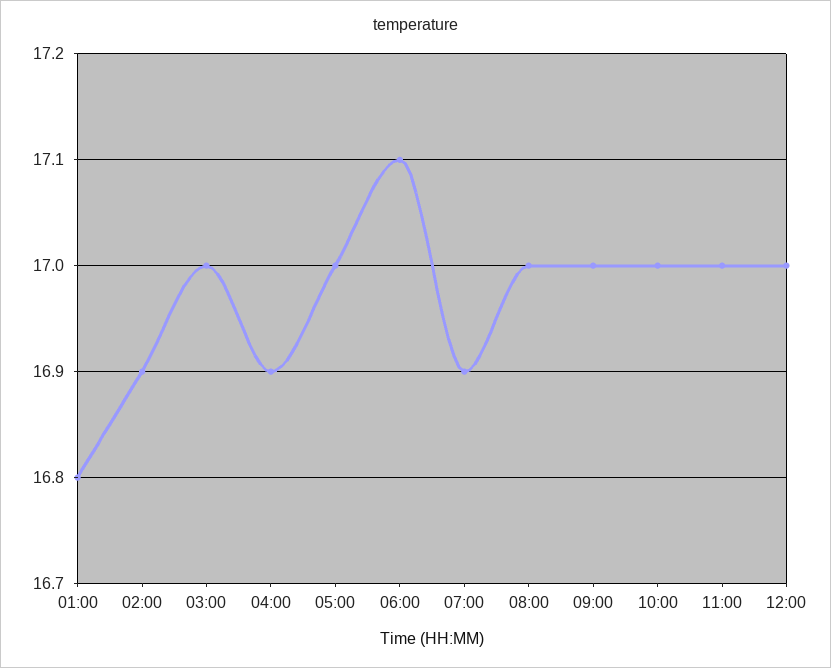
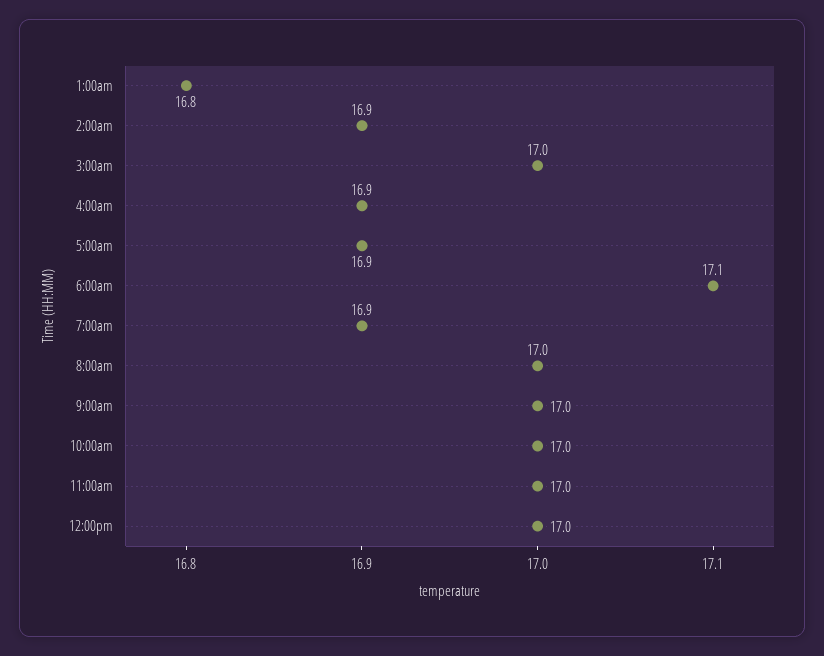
05:00: 17 -> 16.9

